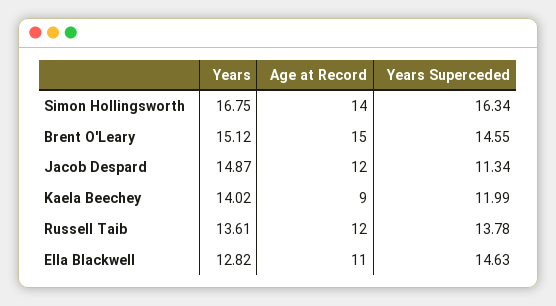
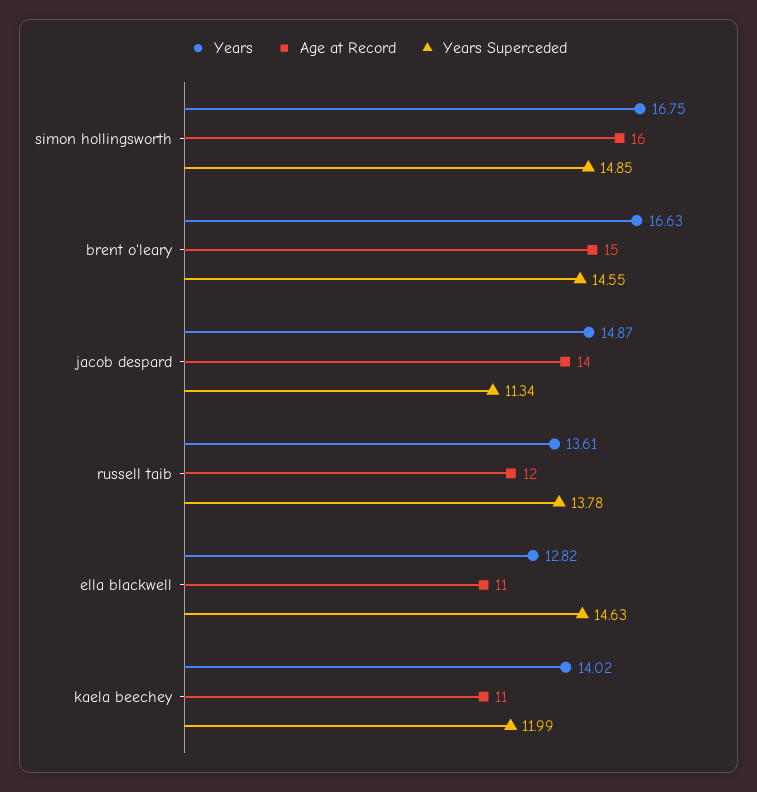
Age at Record, Simon Hollingsworth: 14 -> 16
Years Superceded, Simon Hollingsworth: 16.34 -> 14.85
Years, Brent O'Leary: 15.12 -> 16.63
Age at Record, Jacob Despard: 12 -> 14
Age at Record, Kaela Beechey: 9 -> 11

